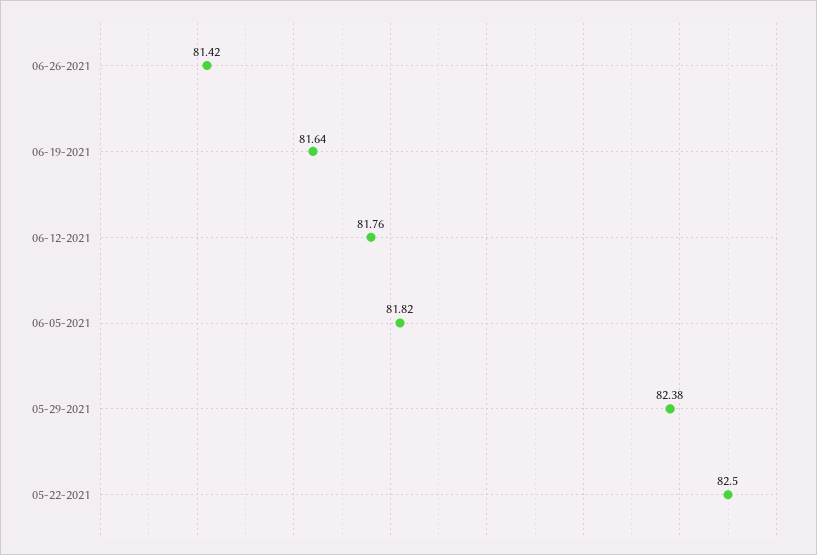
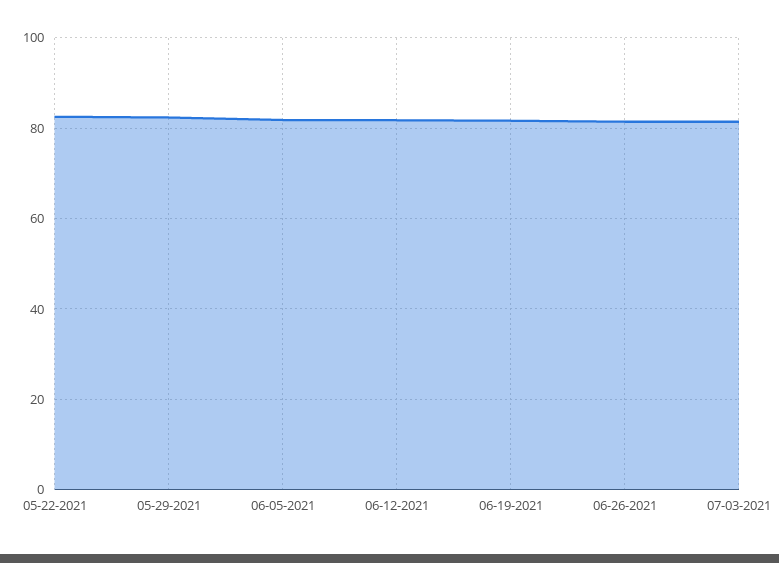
07-03-2021: none -> 82

